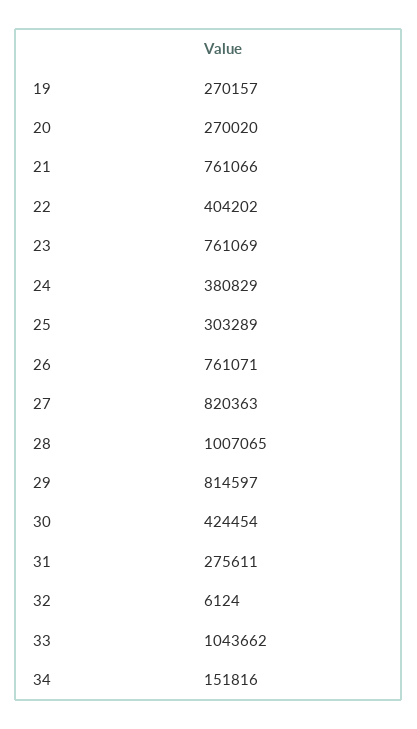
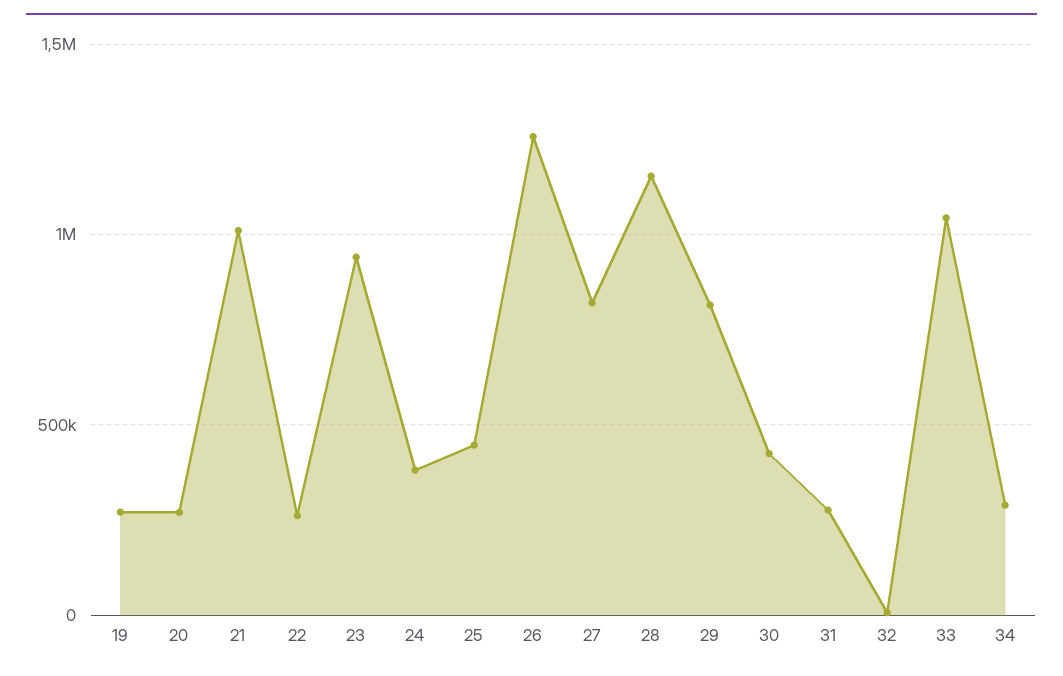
21: 761066 -> 1000000
22: 404202 -> 250000
23: 761069 -> 950000
25: 303289 -> 450000
26: 761071 -> 1250000
28: 1007065 -> 1150000
34: 151816 -> 300000

